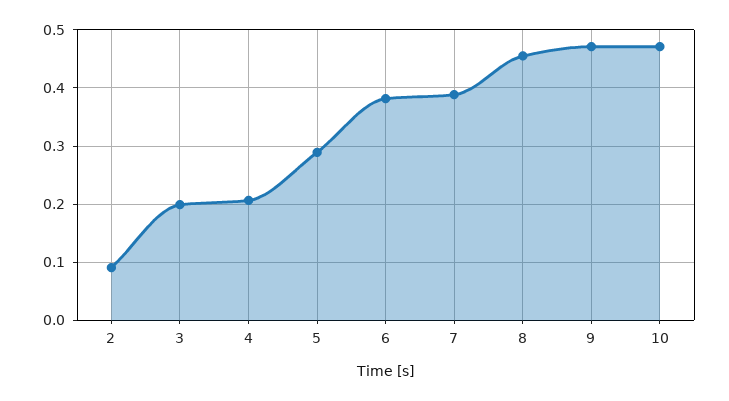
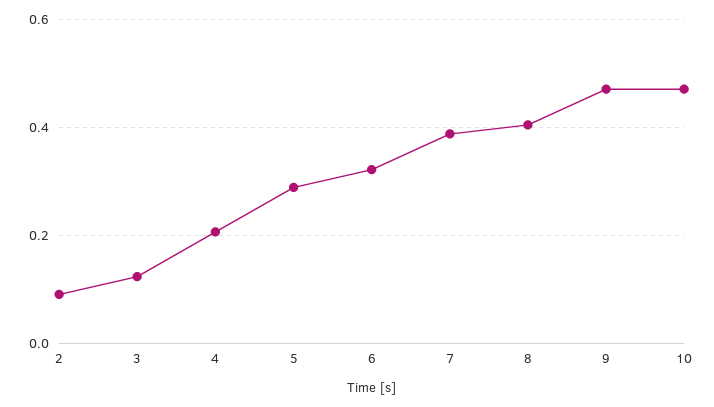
3: 0.2 -> 0.12
6: 0.38 -> 0.32
8: 0.46 -> 0.4

